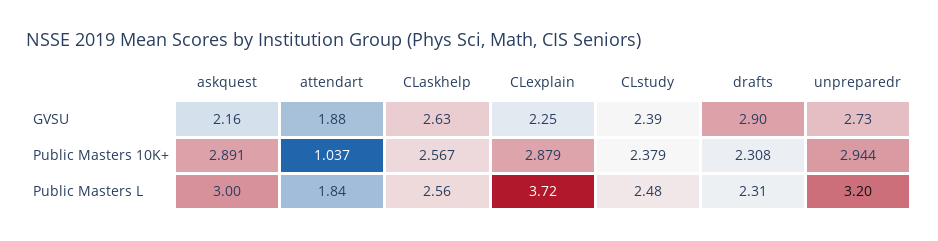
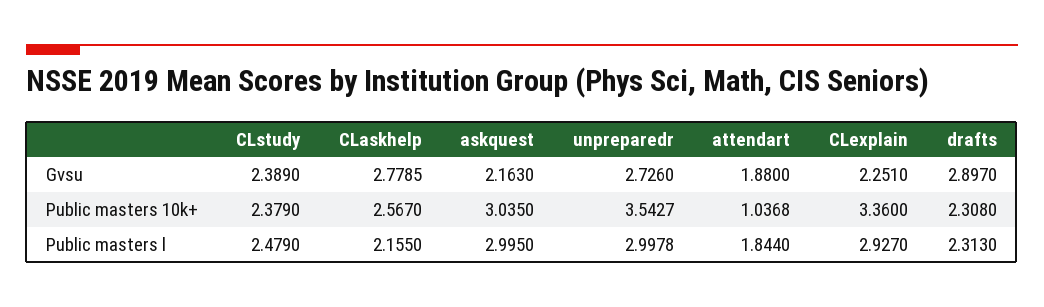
CLaskhelp, GVSU: 2.63 -> 2.7785
askquest, Public Masters 10K+: 2.891 -> 3.035
CLexplain, Public Masters 10K+: 2.879 -> 3.36
unpreparedr, Public Masters 10K+: 2.944 -> 3.5427
CLaskhelp, Public Masters L: 2.56 -> 2.155
CLexplain, Public Masters L: 3.72 -> 2.927
unpreparedr, Public Masters L: 3.2 -> 2.9978

